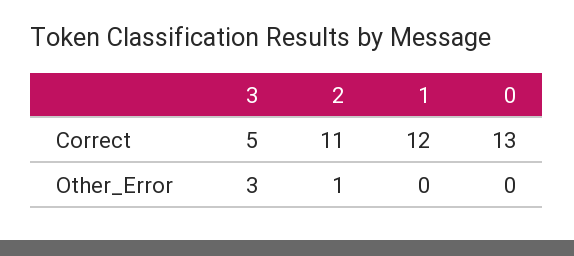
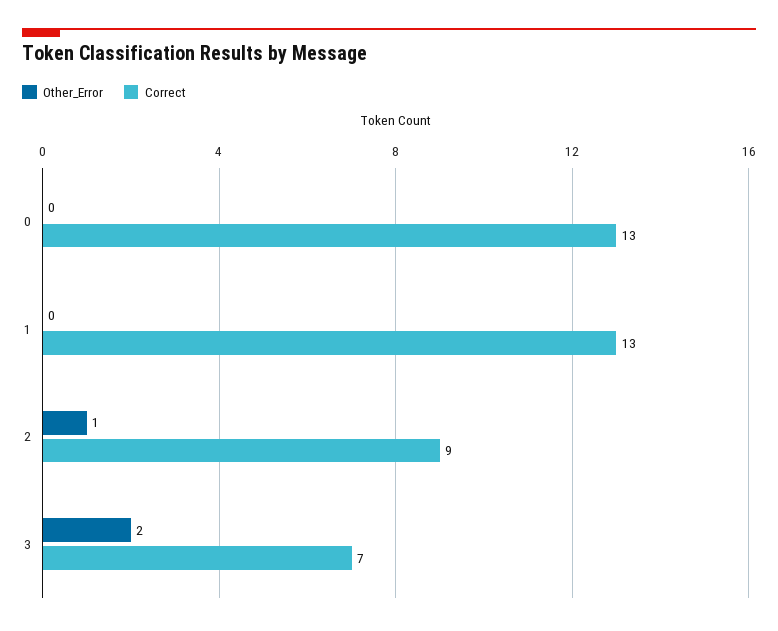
Correct, 3: 5 -> 7
Correct, 2: 11 -> 9
Correct, 1: 12 -> 13
Other_Error, 3: 3 -> 2

